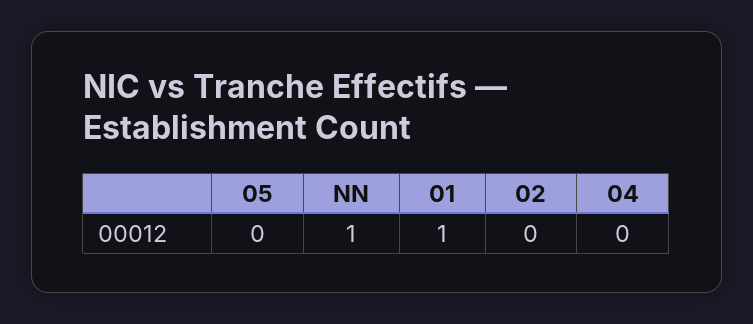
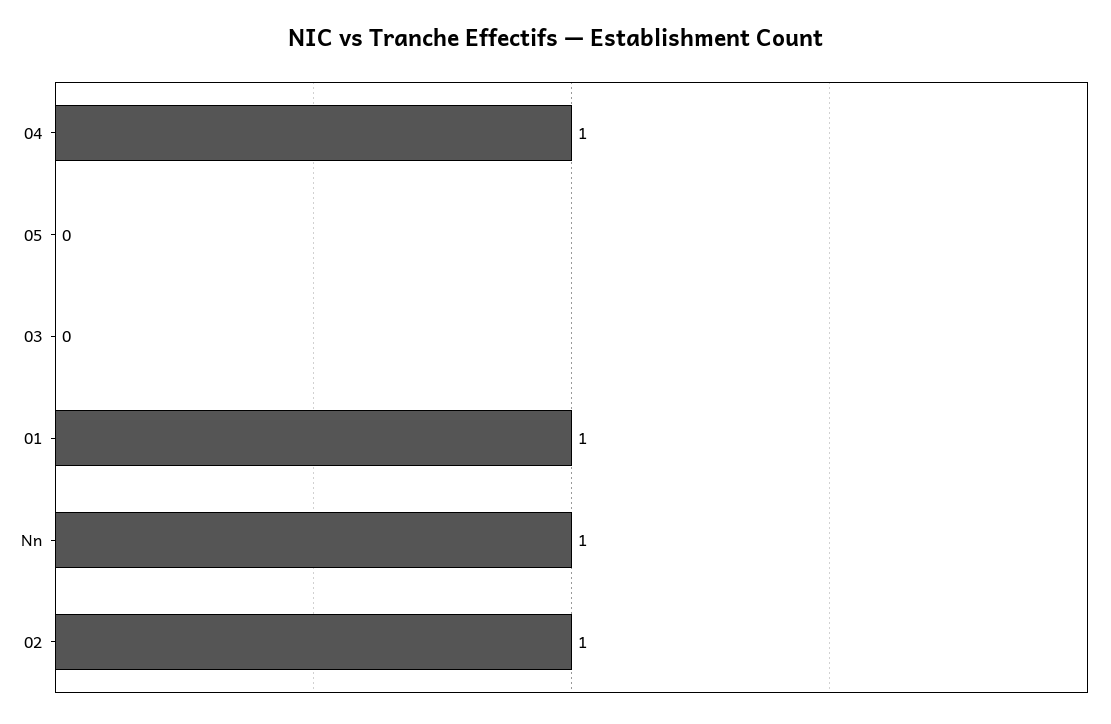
02: 0 -> 1
04: 0 -> 1
03: none -> 0

